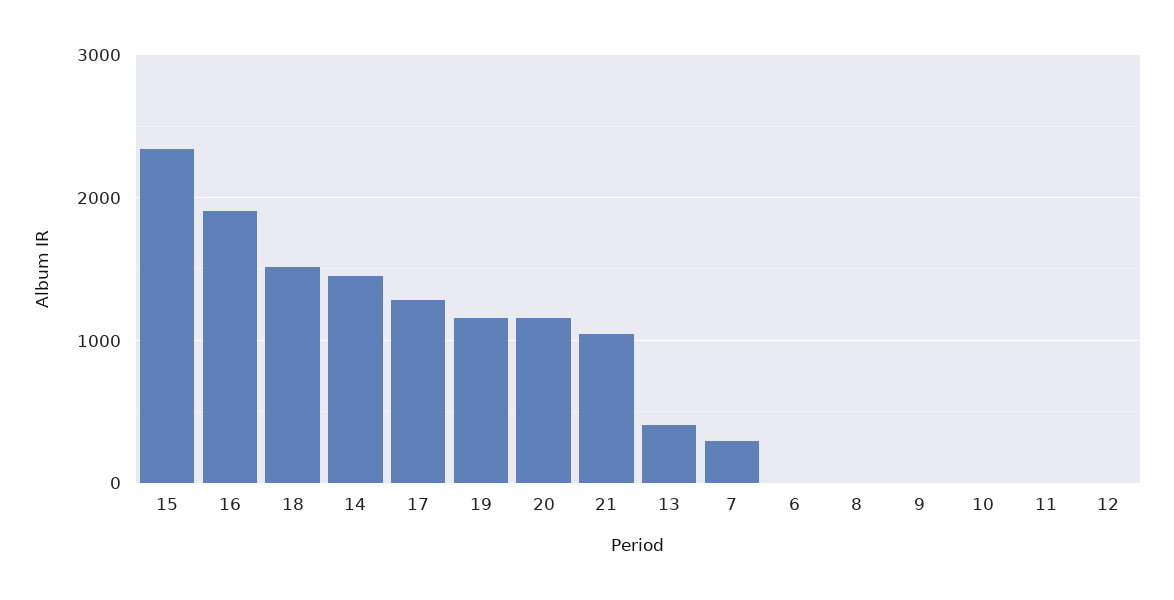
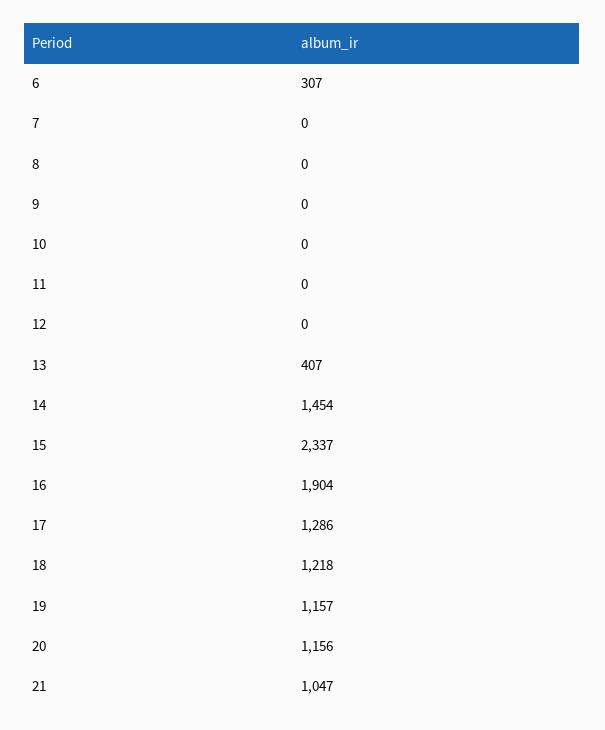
18: 1500 -> 1218
7: 300 -> 0
6: 0 -> 307

